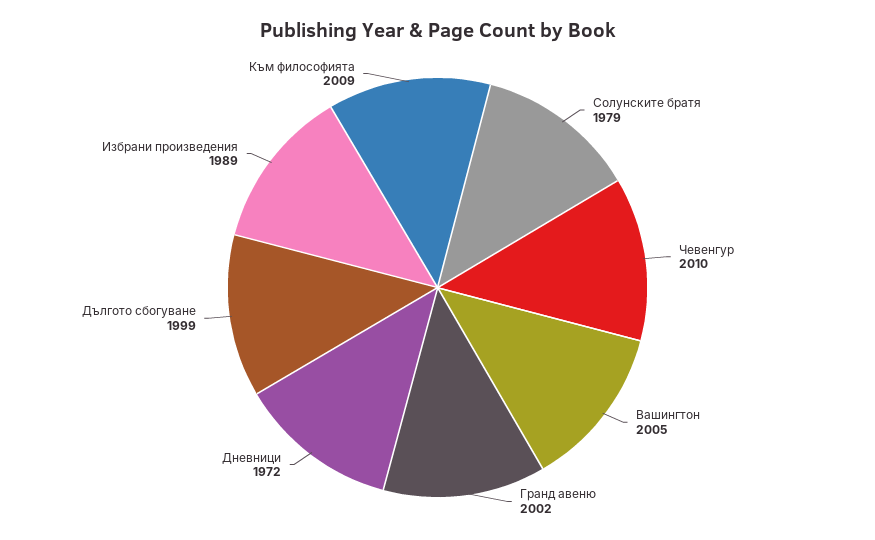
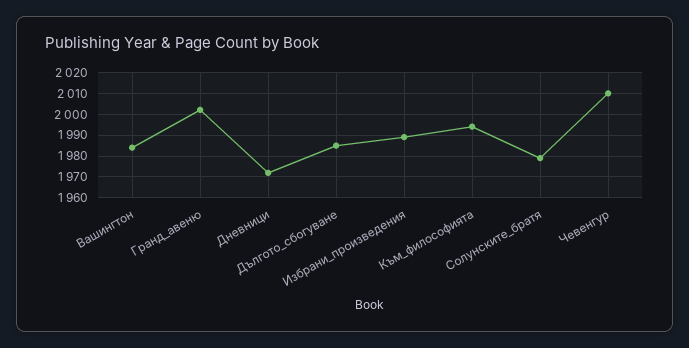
Вашингтон: 2005 -> 1985
Дългото сбогуване: 1999 -> 1985
Към философията: 2009 -> 1995

